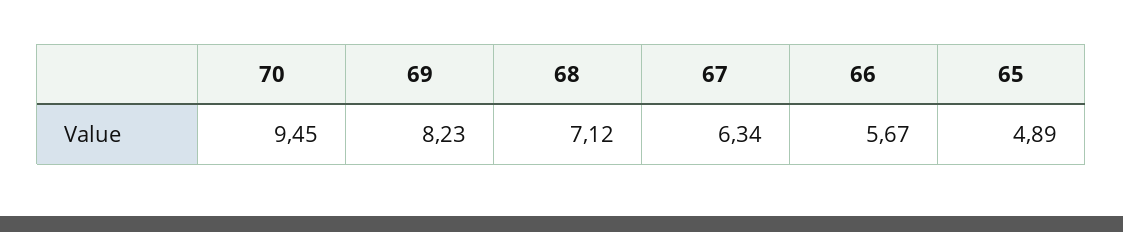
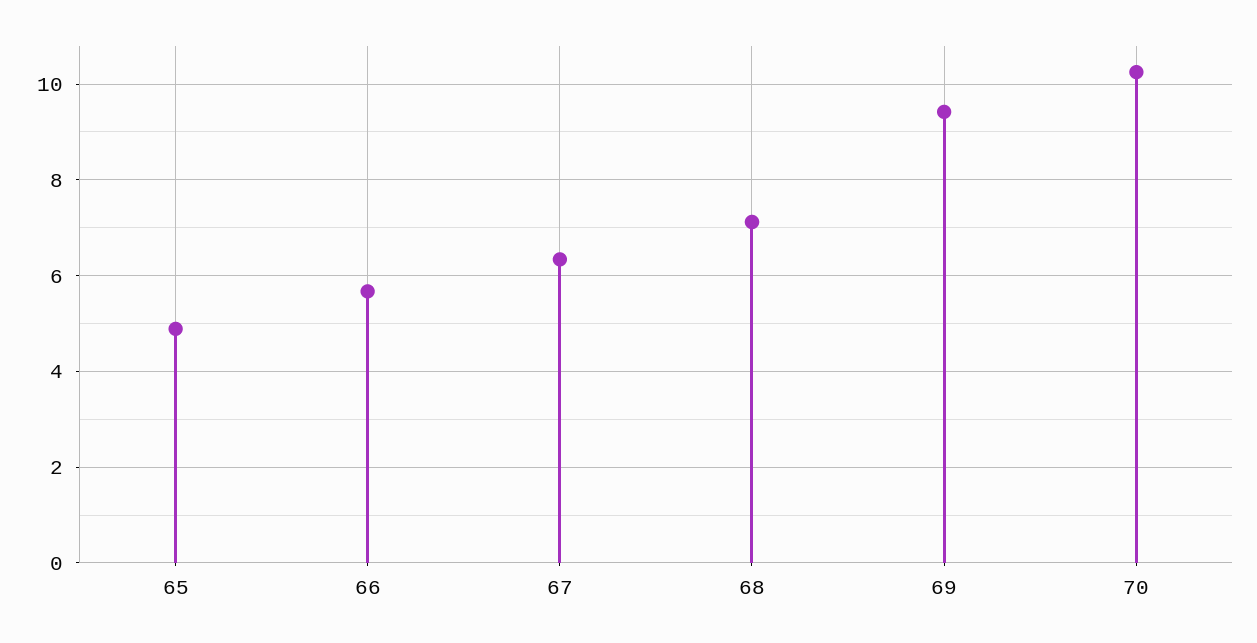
70: 9.45 -> 10.2
69: 8.23 -> 9.4

